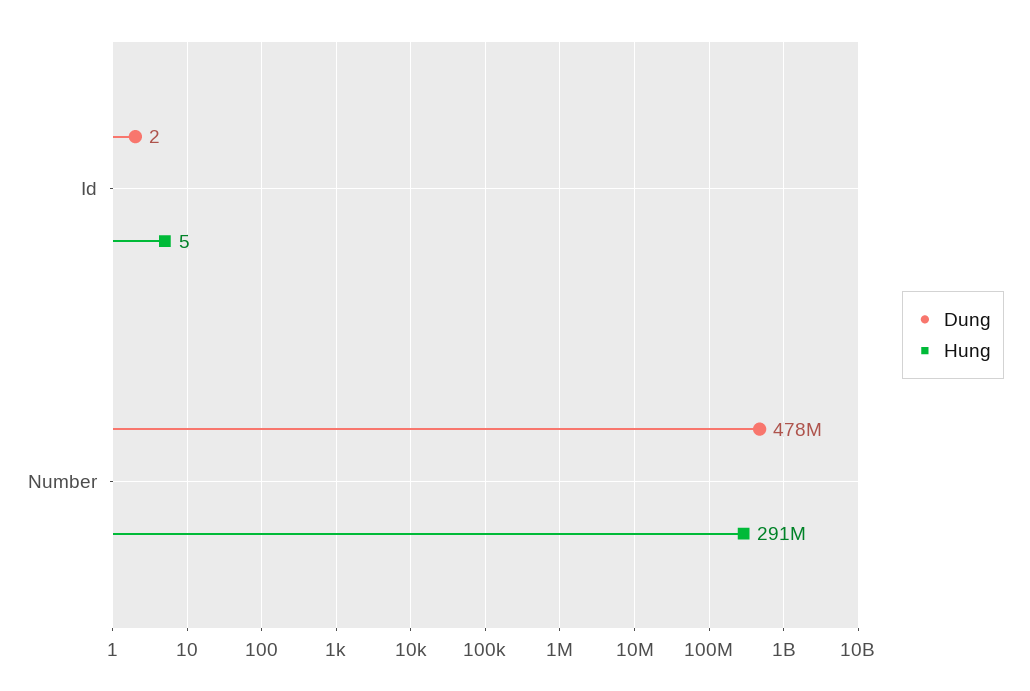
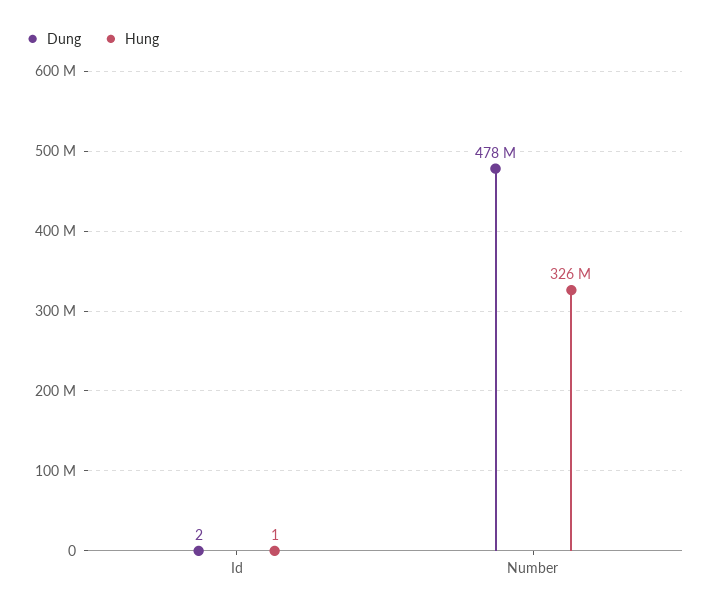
Hung, Id: 5 -> 1
Hung, Number: 291000000 -> 326000000

